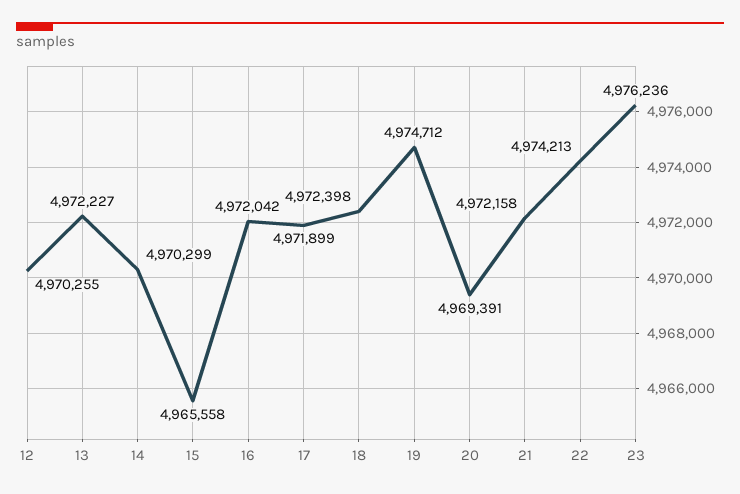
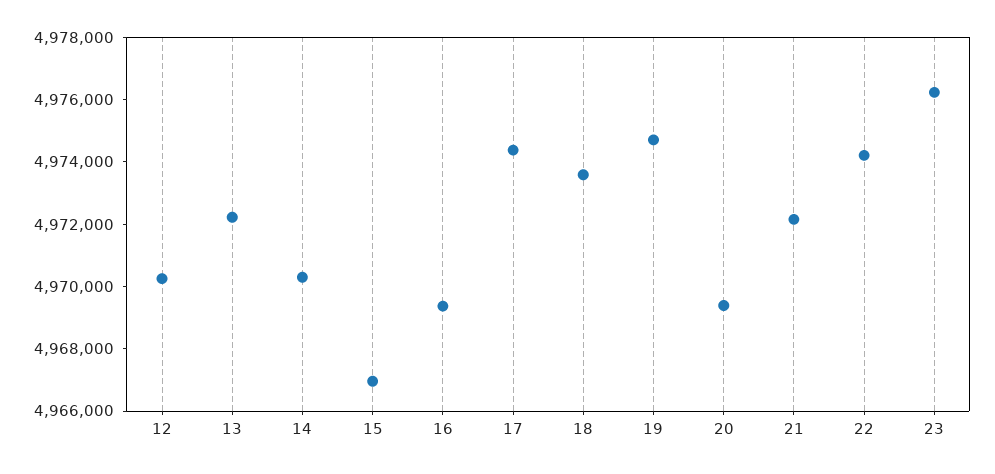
15: 4965558 -> 4967000
16: 4972042 -> 4969500
17: 4971899 -> 4974500
18: 4972398 -> 4973500

